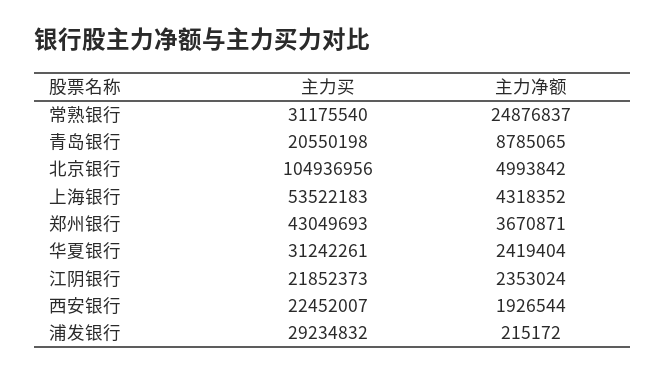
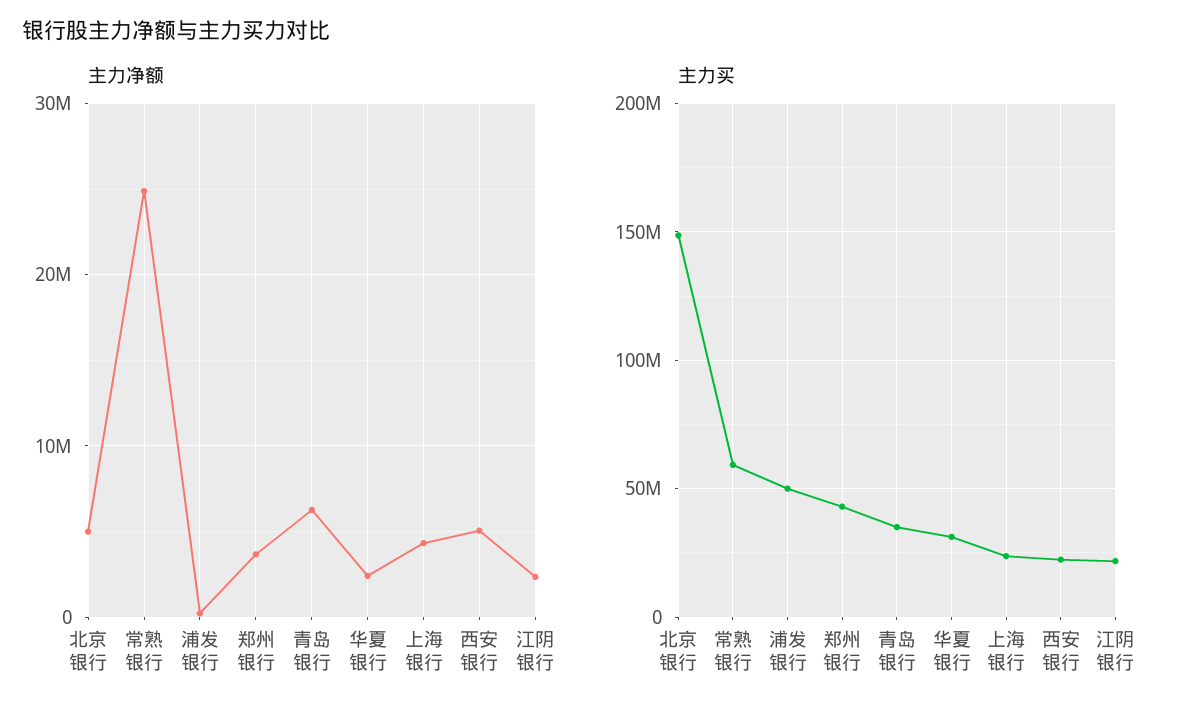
主力买, 常熟银行: 31175540 -> 60000000
主力买, 青岛银行: 20550198 -> 35000000
主力净额, 青岛银行: 8785065 -> 6000000
主力买, 北京银行: 104936956 -> 150000000
主力买, 上海银行: 53522183 -> 25000000
主力净额, 西安银行: 1926544 -> 5000000
主力买, 浦发银行: 29234832 -> 50000000

